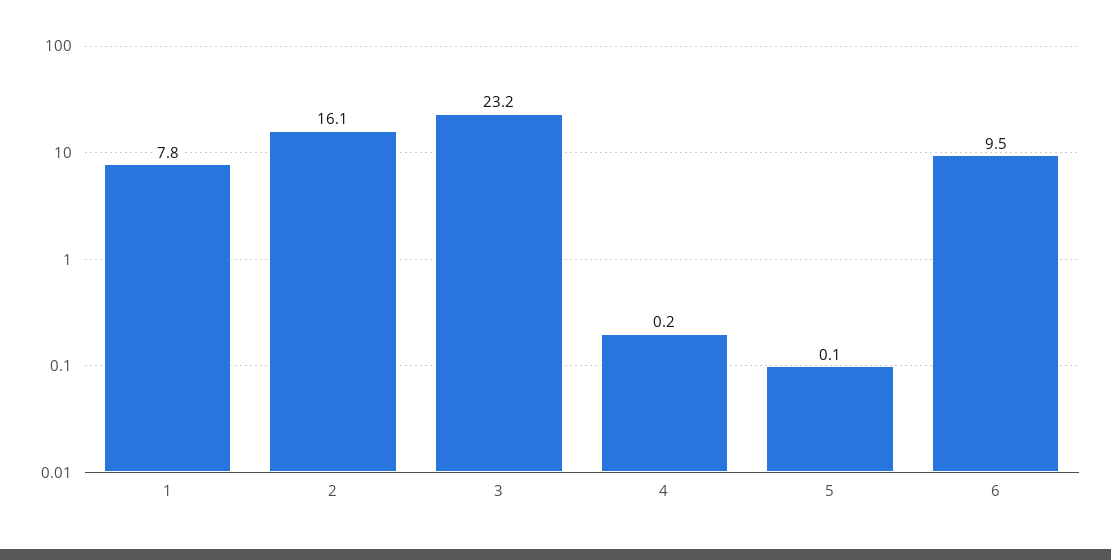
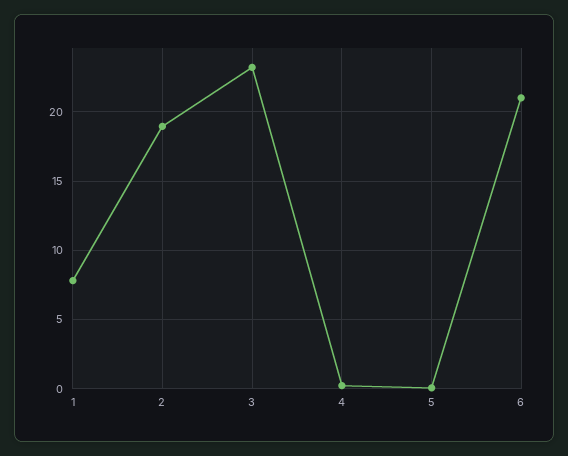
2: 16.1 -> 19
6: 9.5 -> 21

